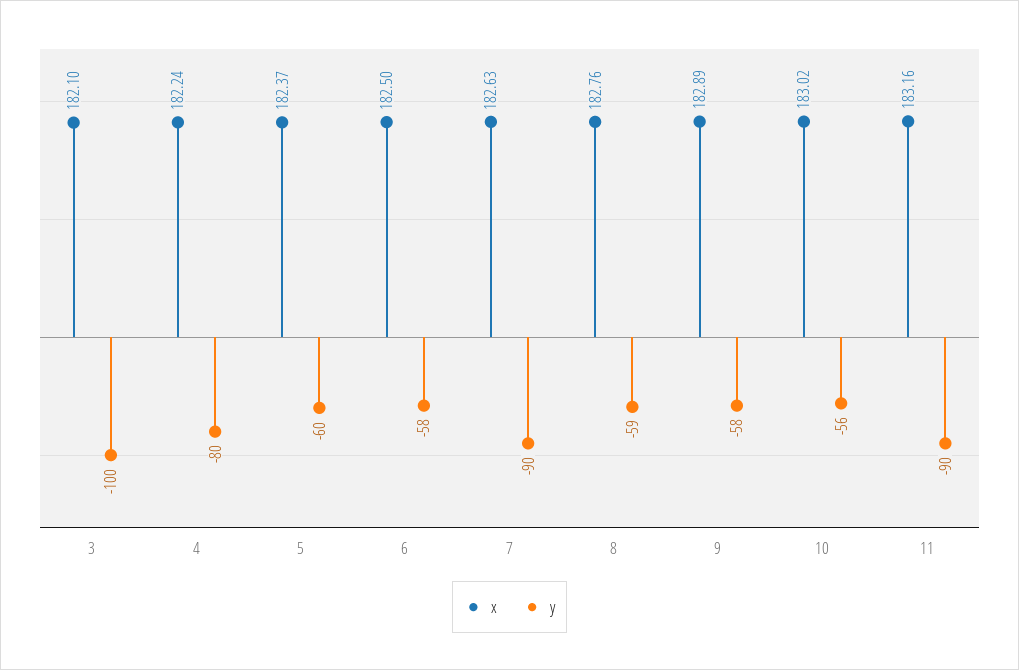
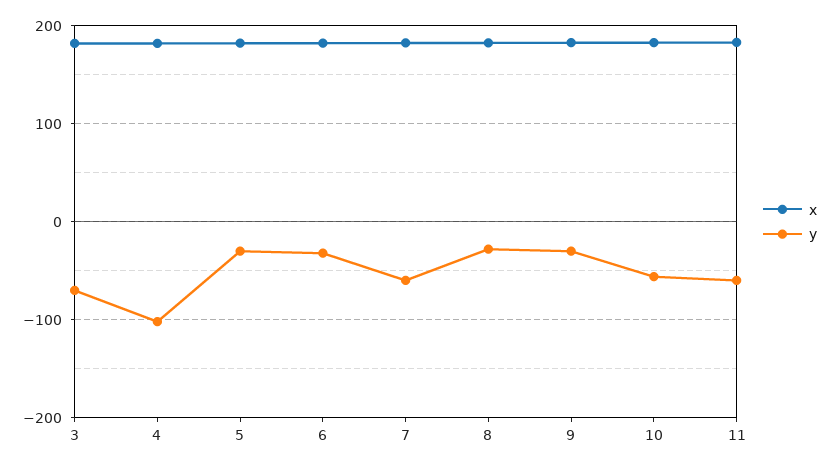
y, 3: -100 -> -70
y, 4: -80 -> -100
y, 5: -60 -> -30
y, 6: -58 -> -30
y, 7: -90 -> -60
y, 8: -59 -> -30
y, 9: -58 -> -30
y, 11: -90 -> -60

